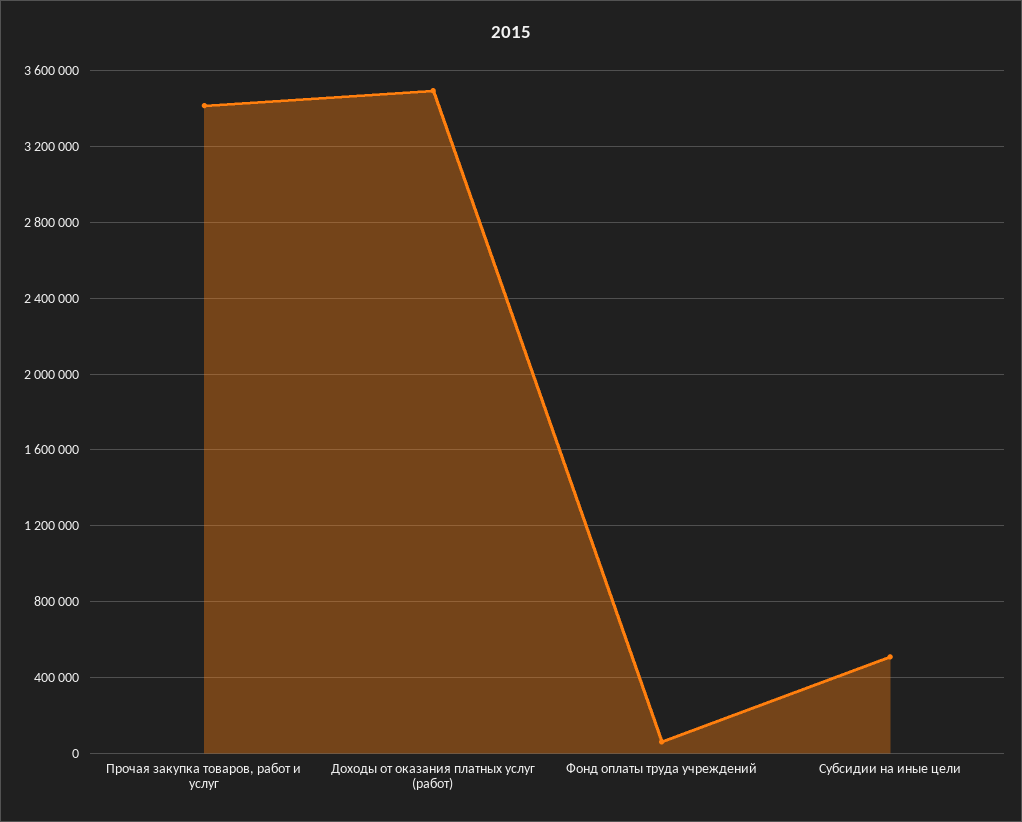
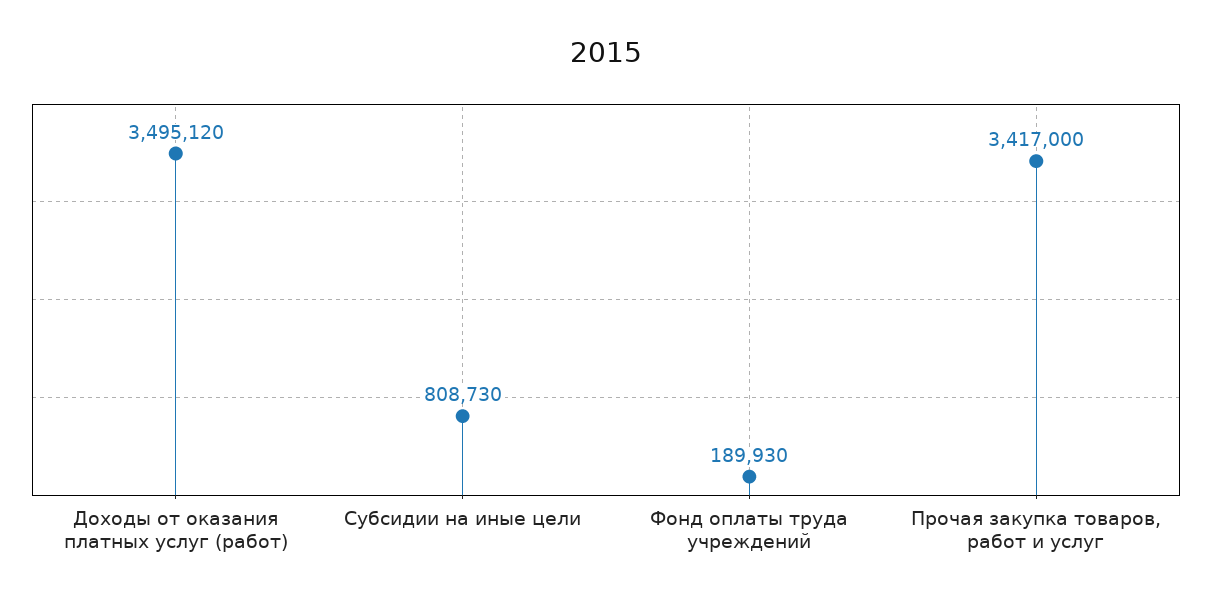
Фонд оплаты труда учреждений: 50000 -> 189930
Субсидии на иные цели: 500000 -> 808730

